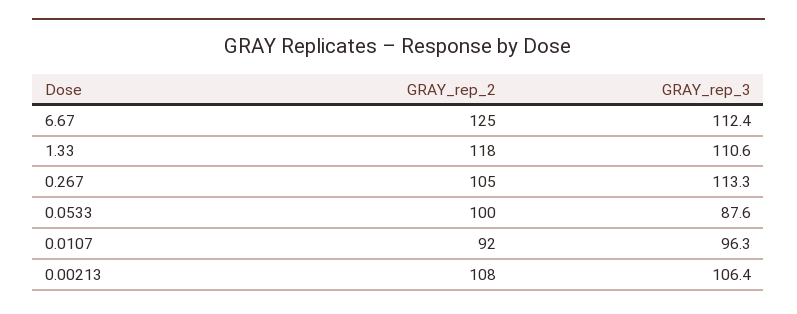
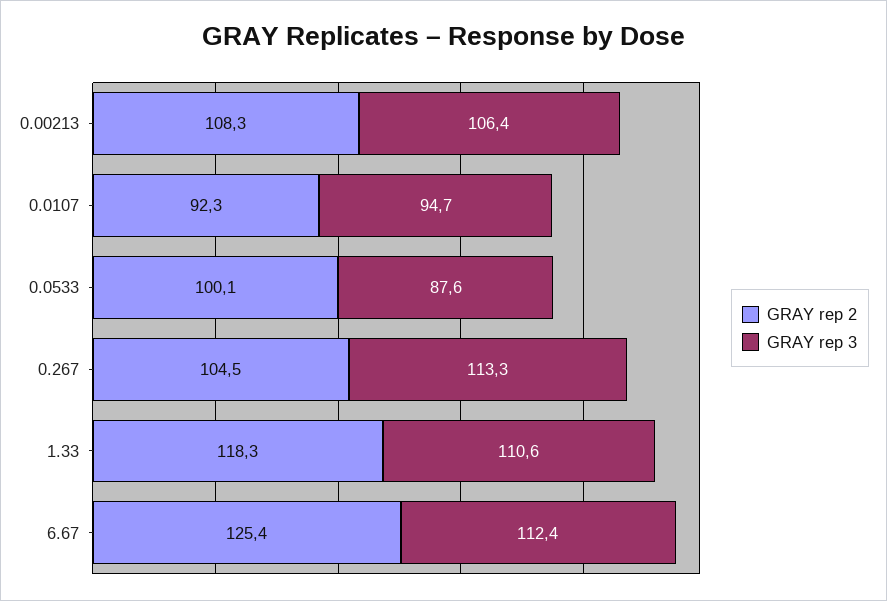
GRAY_rep_3, 0.0107: 96.3 -> 94.7

